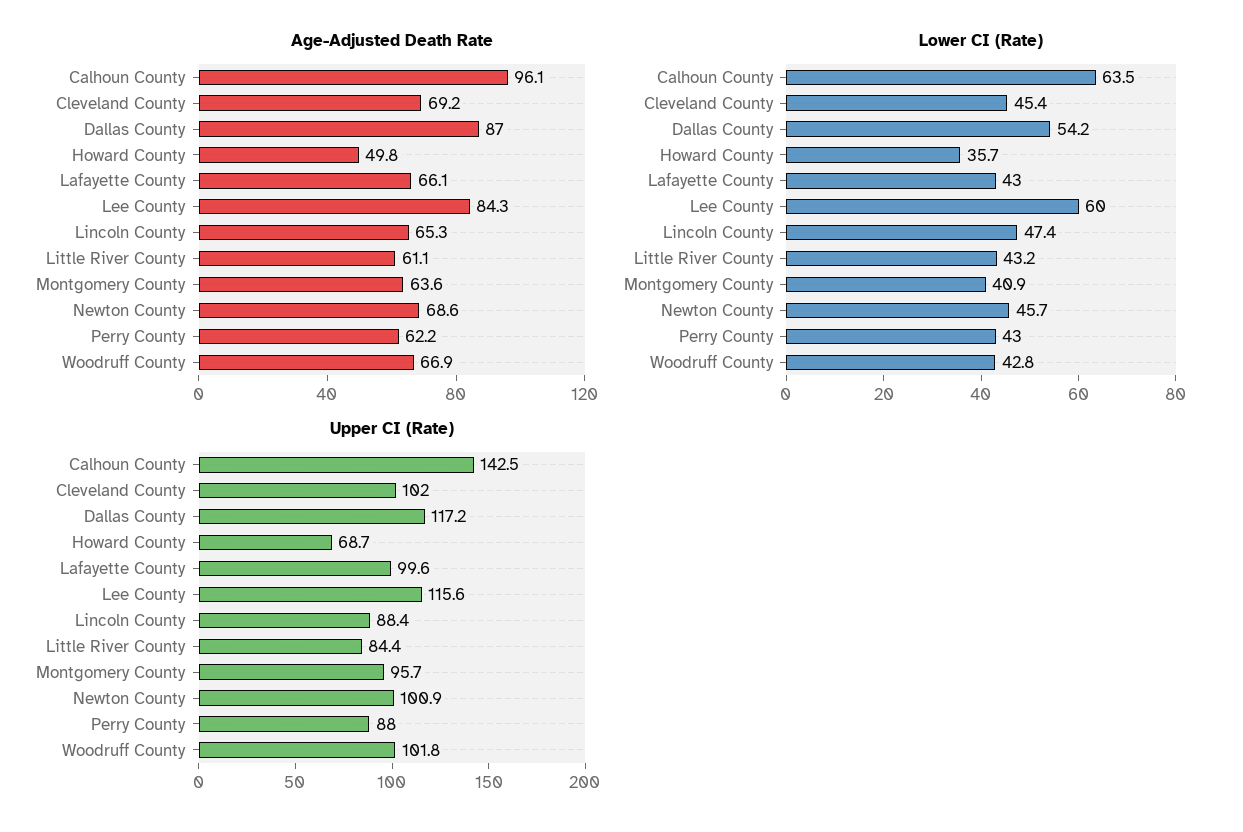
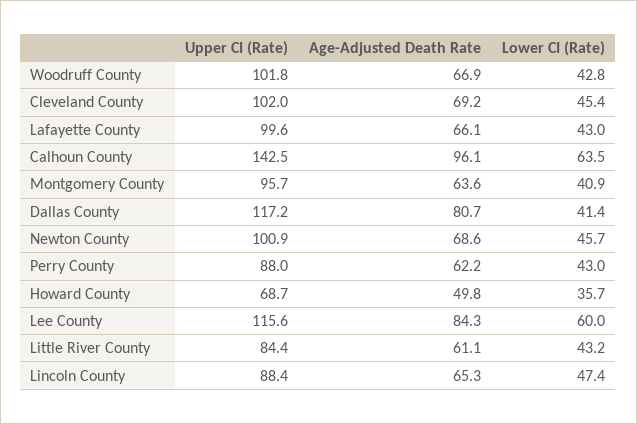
Age-Adjusted Death Rate, Dallas County: 87 -> 80.7
Lower CI (Rate), Dallas County: 54.2 -> 41.4

